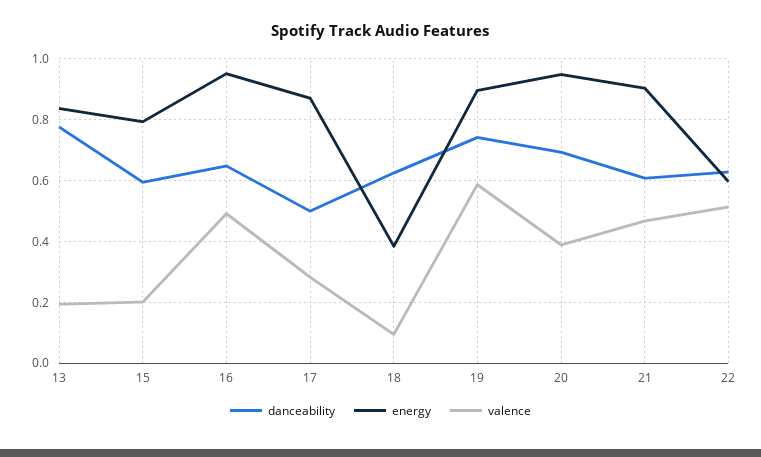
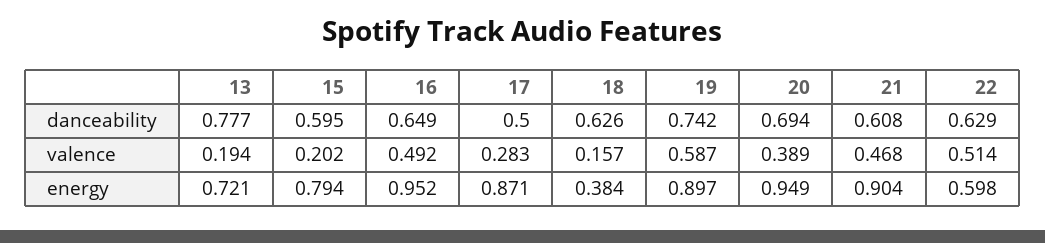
energy, 13: 0.84 -> 0.721
valence, 18: 0.1 -> 0.157

